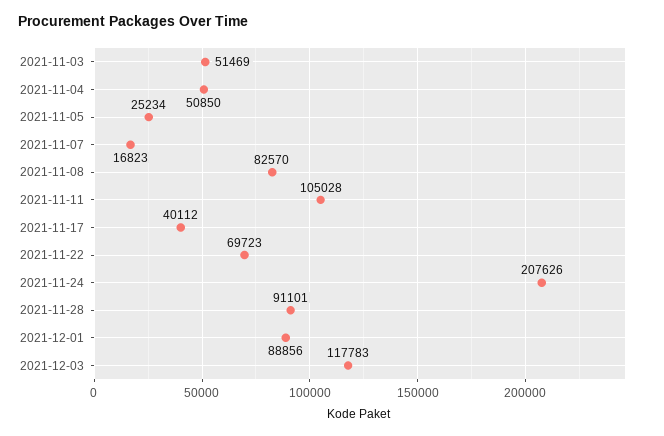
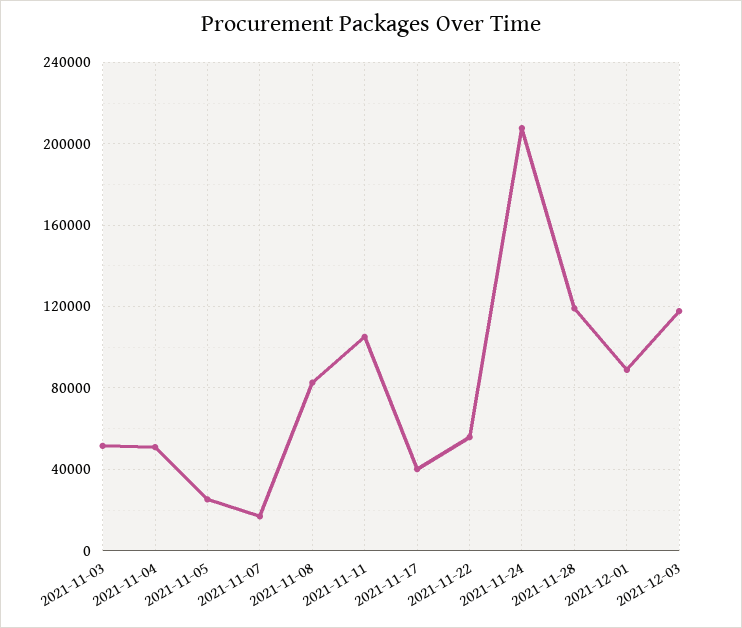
2021-11-22: 69723 -> 55000
2021-11-28: 91101 -> 120000

